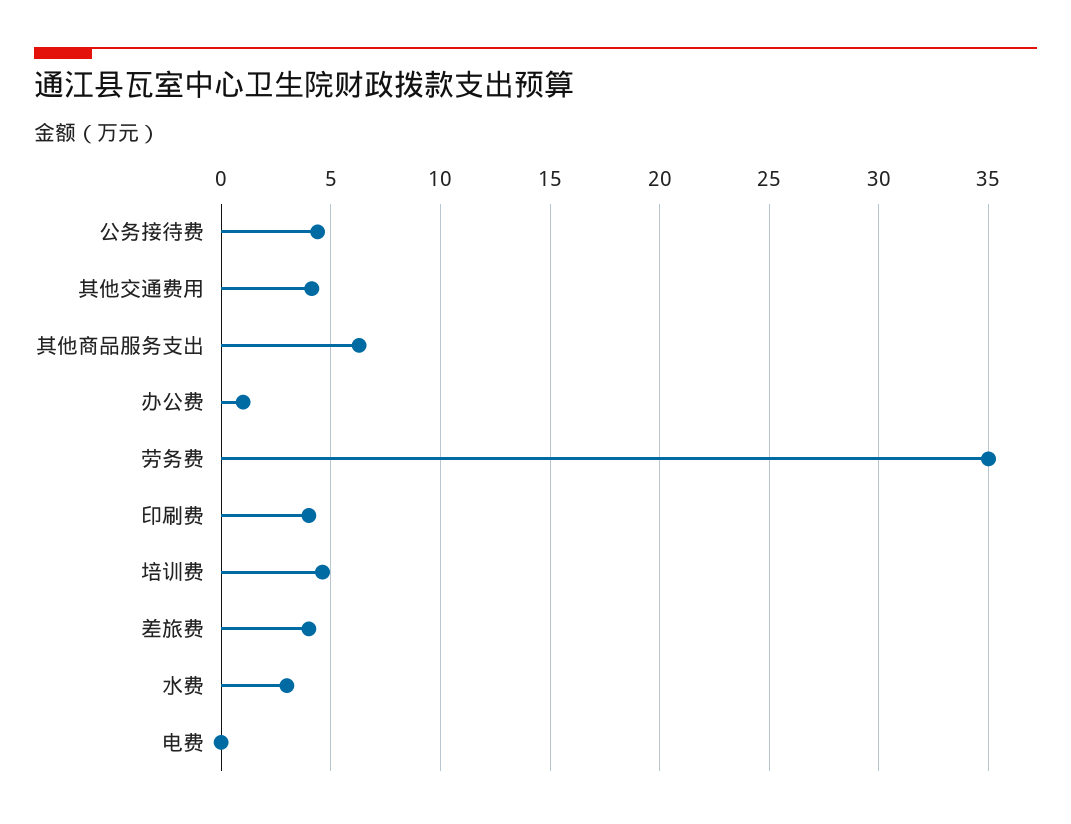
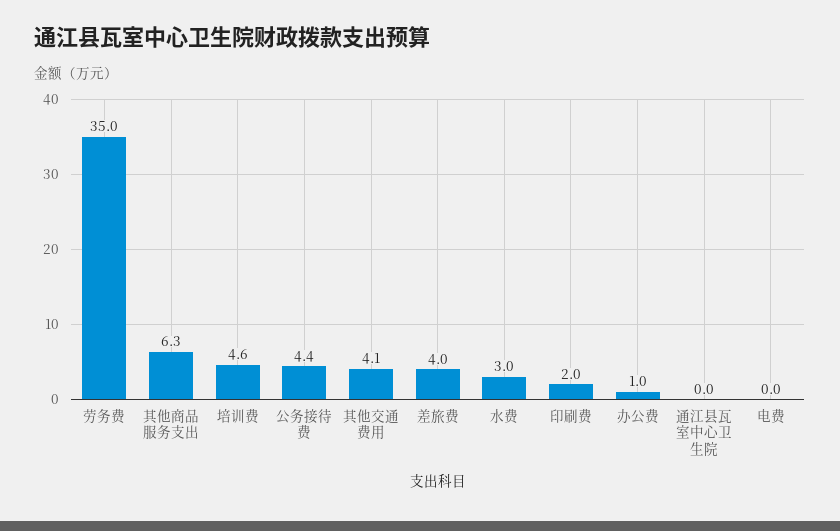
印刷费: 4 -> 2
通江县瓦室中心卫生院: none -> 0

